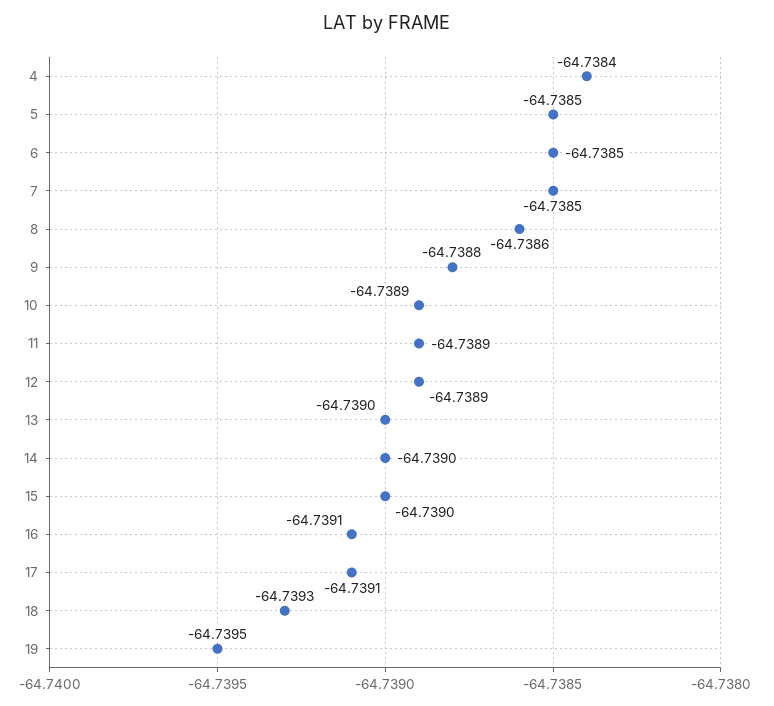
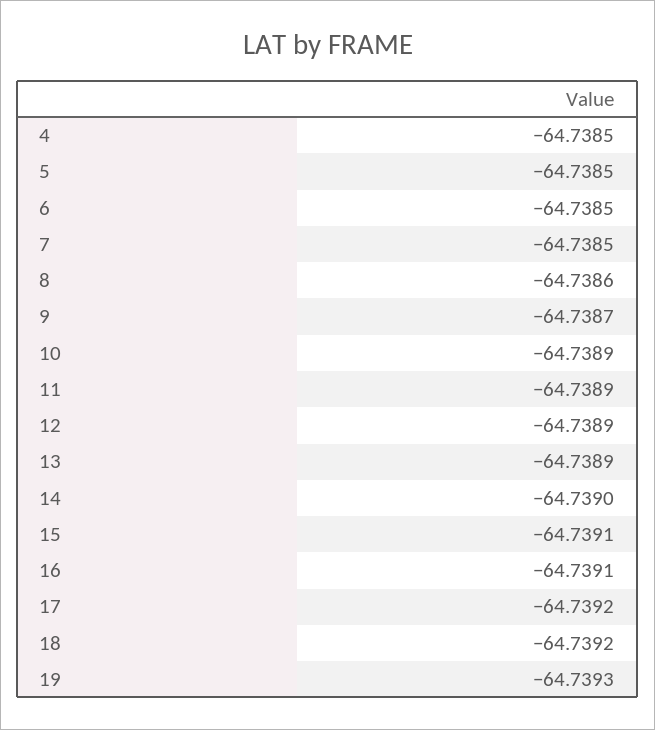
4: -64.7384 -> -64.7385
9: -64.7388 -> -64.7387
13: -64.739 -> -64.7389
15: -64.739 -> -64.7391
17: -64.7391 -> -64.7392
18: -64.7393 -> -64.7392
19: -64.7395 -> -64.7393

